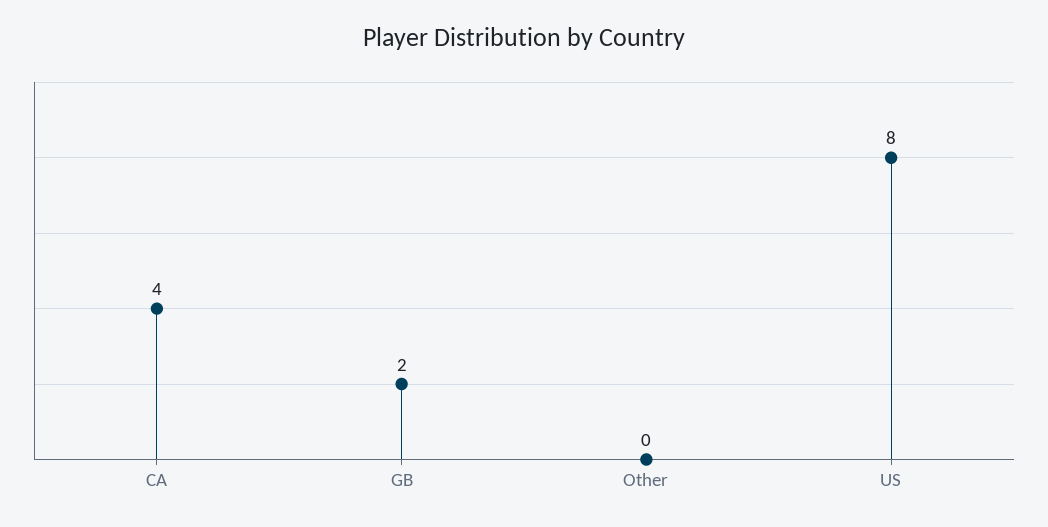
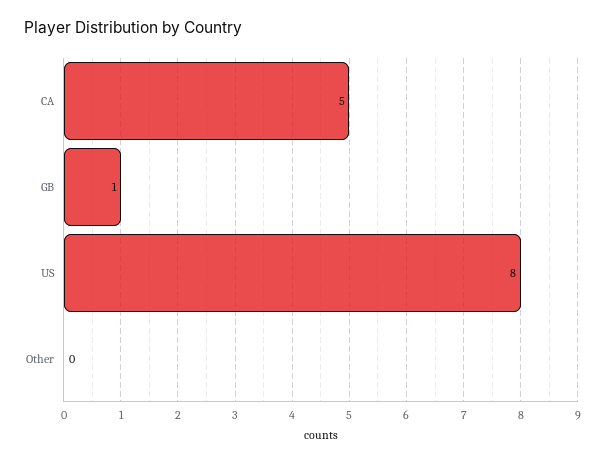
CA: 4 -> 5
GB: 2 -> 1

